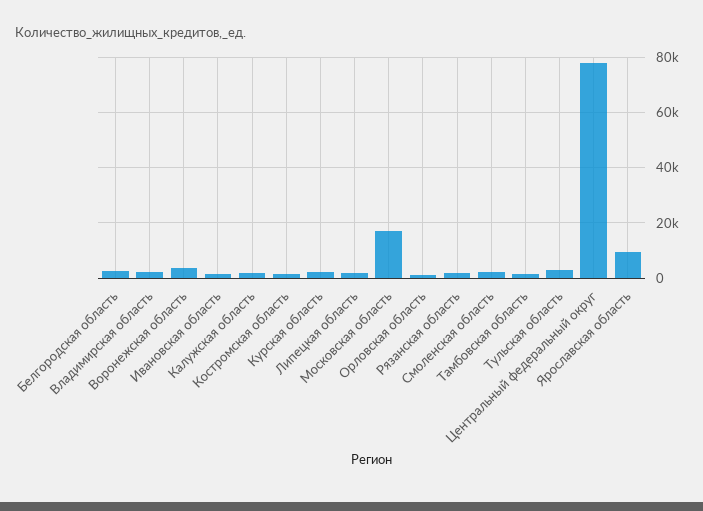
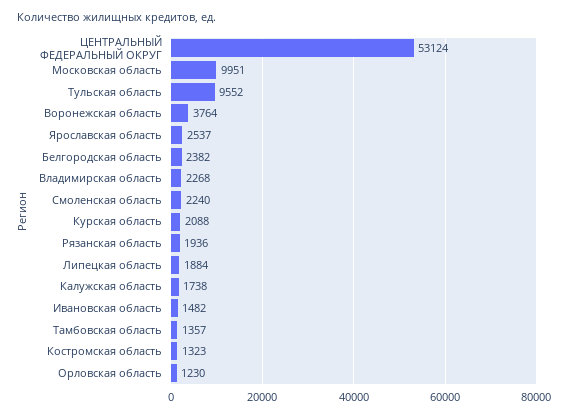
Московская область: 17500 -> 9951
Тульская область: 2500 -> 9552
Центральный федеральный округ: 77500 -> 53124
Ярославская область: 10000 -> 2537

